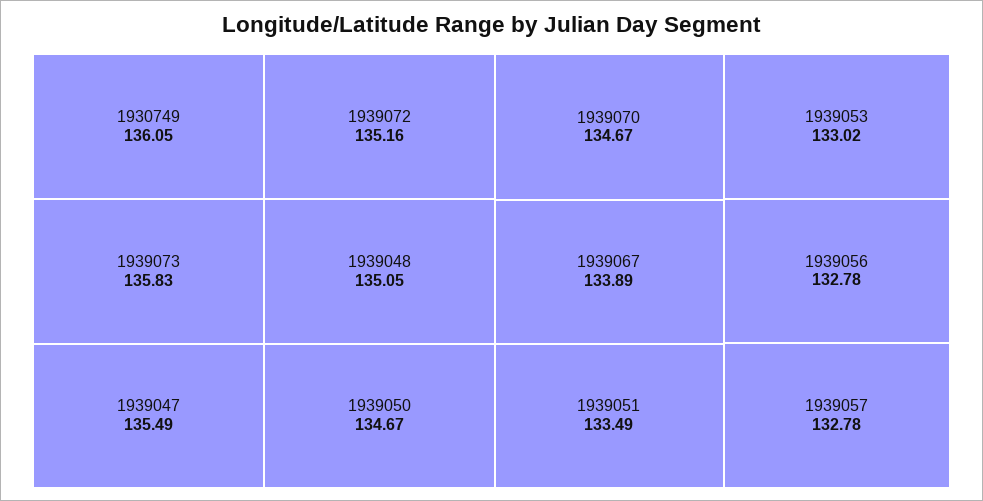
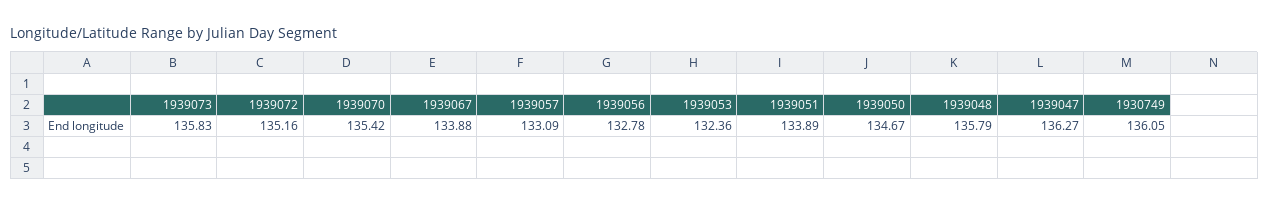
1939047: 135.49 -> 136.27
1939048: 135.05 -> 135.79
1939070: 134.67 -> 135.42
1939067: 133.89 -> 133.88
1939051: 133.49 -> 133.89
1939053: 133.02 -> 132.36
1939057: 132.78 -> 133.09

